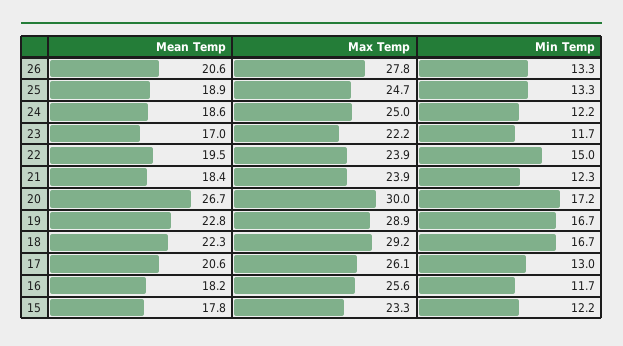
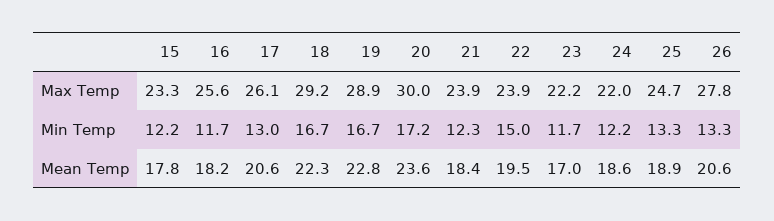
Max Temp, 24: 25 -> 22
Mean Temp, 20: 26.7 -> 23.6

